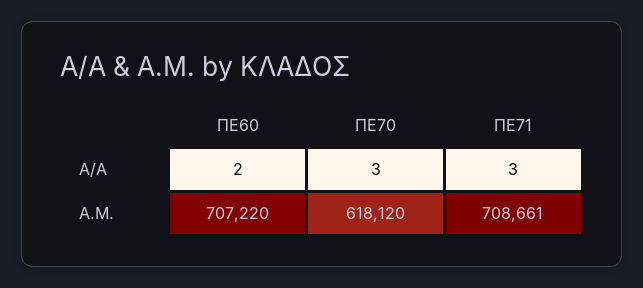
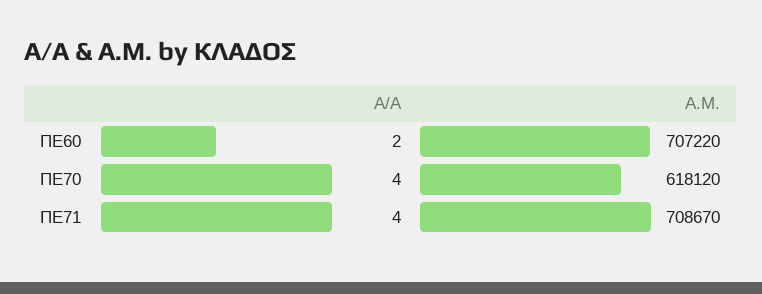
ΠΕ70, A/A: 3 -> 4
ΠΕ71, A/A: 3 -> 4
ΠΕ71, A.M.: 708661 -> 708670

